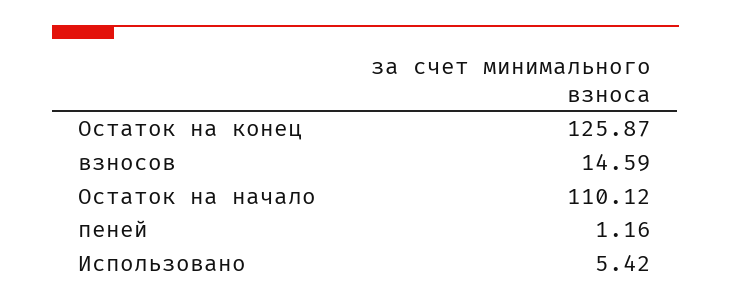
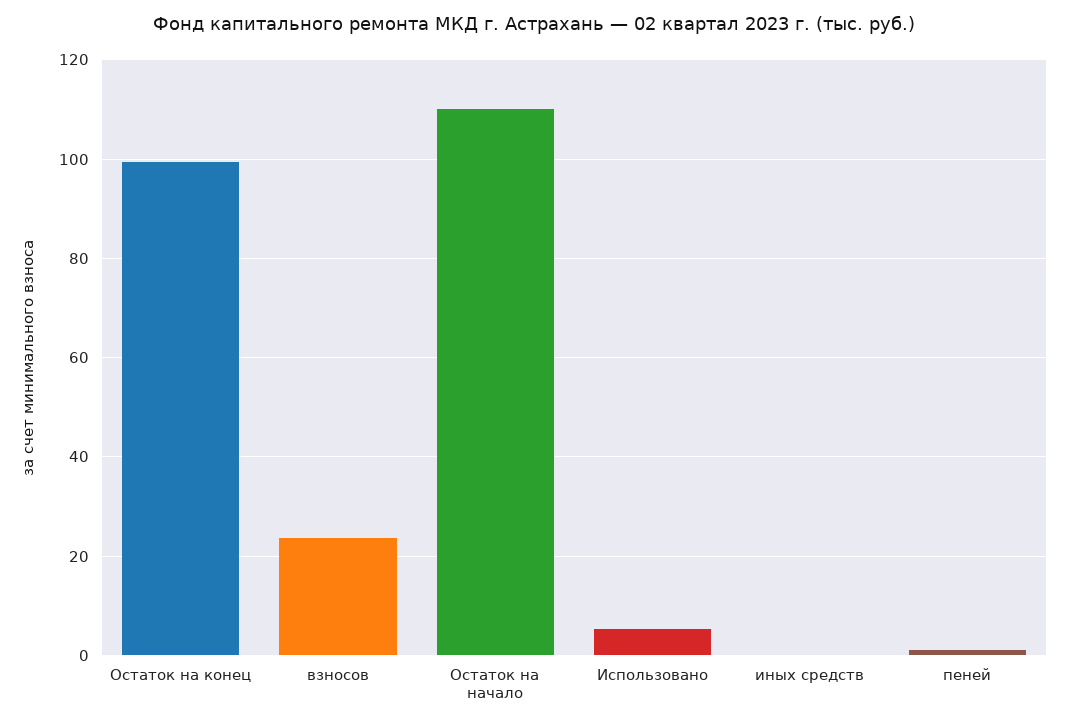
Остаток на конец: 125.87 -> 100
взносов: 14.59 -> 24
иных средств: none -> 0

